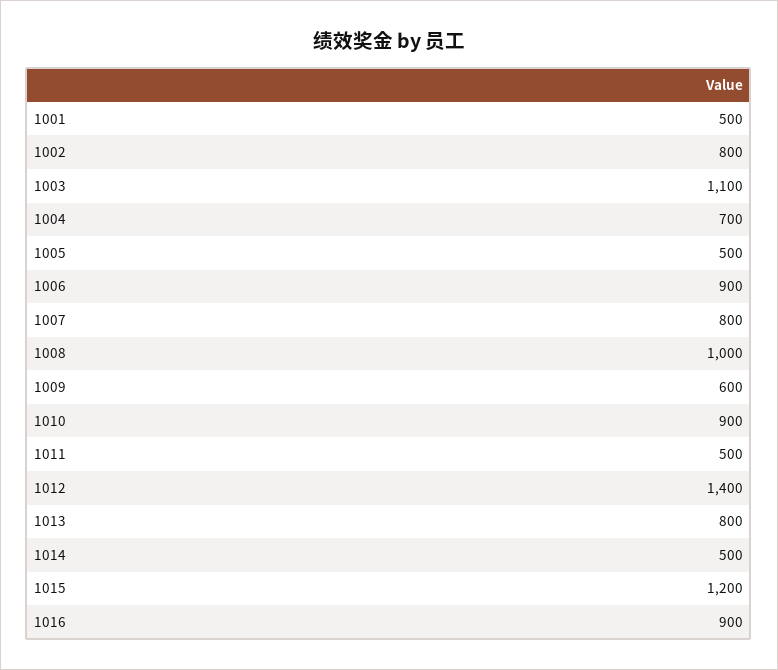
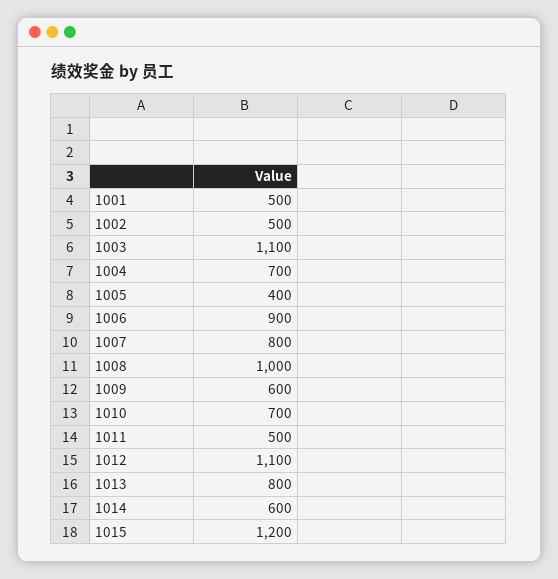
1002: 800 -> 500
1005: 500 -> 400
1010: 900 -> 700
1012: 1400 -> 1100
1014: 500 -> 600
1016: 900 -> none

